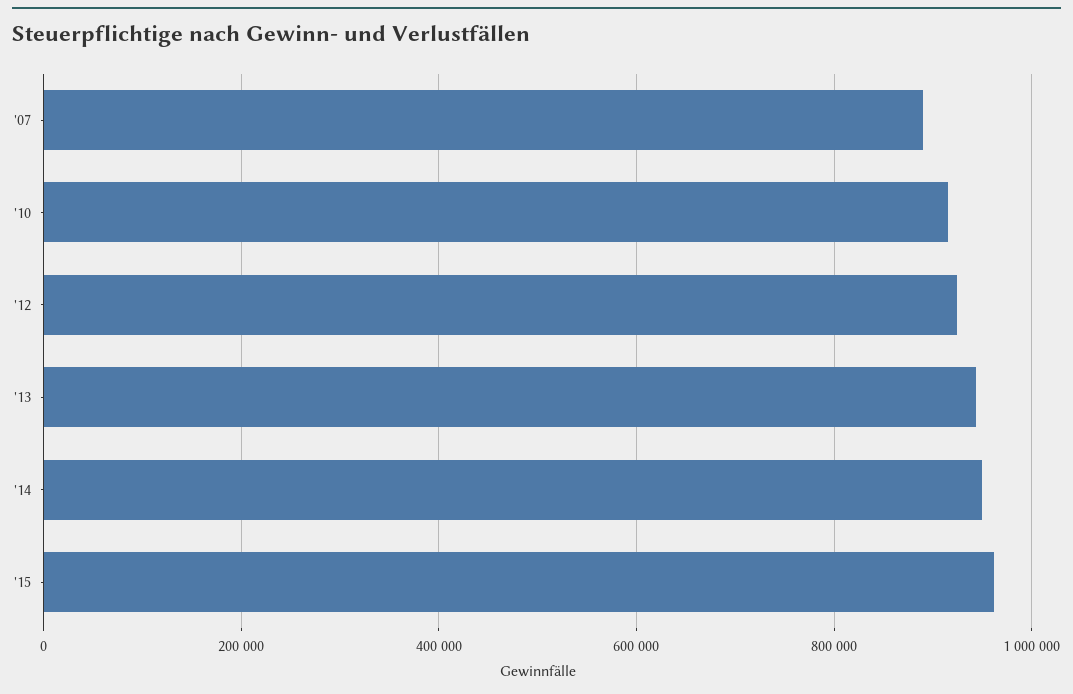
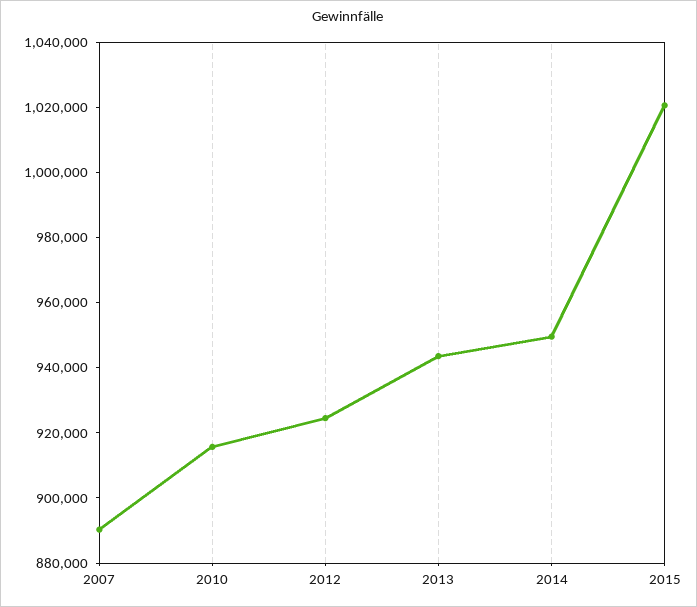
'15: 960000 -> 1020000

